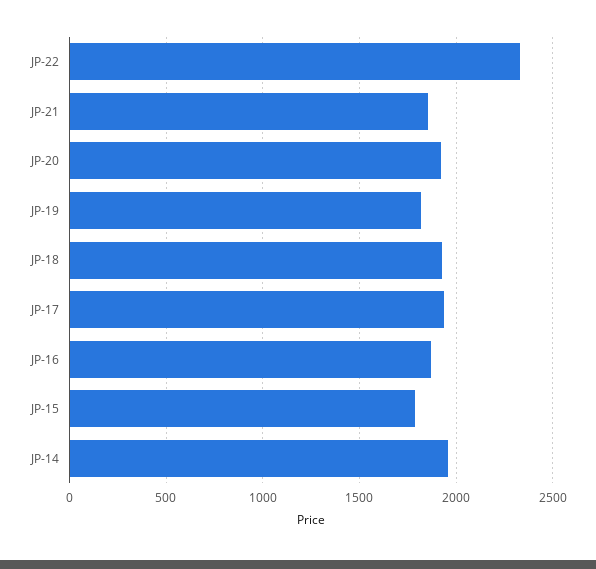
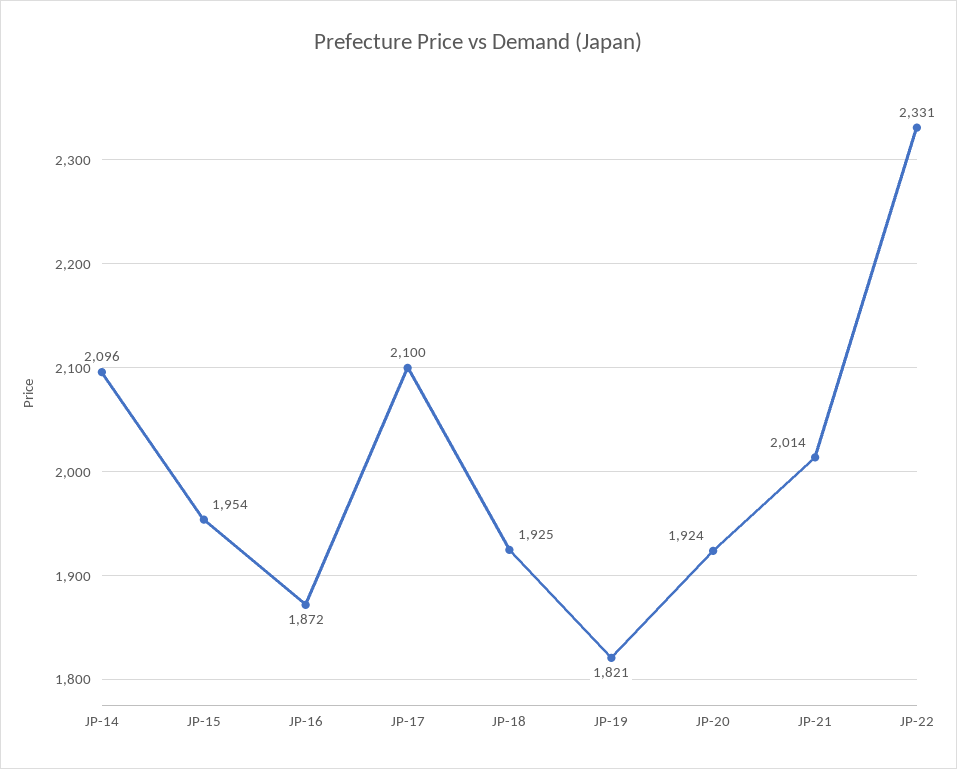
JP-21: 1850 -> 2014
JP-17: 1950 -> 2100
JP-15: 1800 -> 1954
JP-14: 1950 -> 2096

